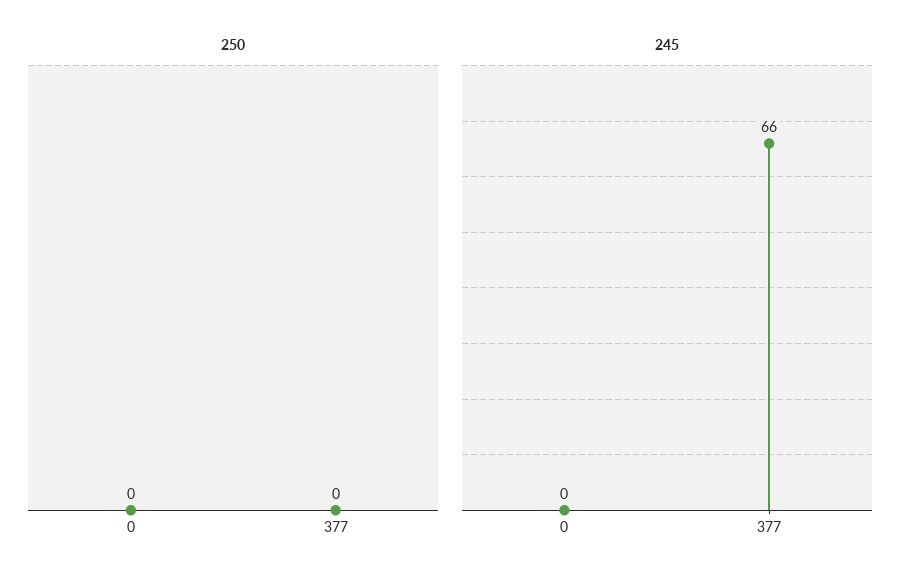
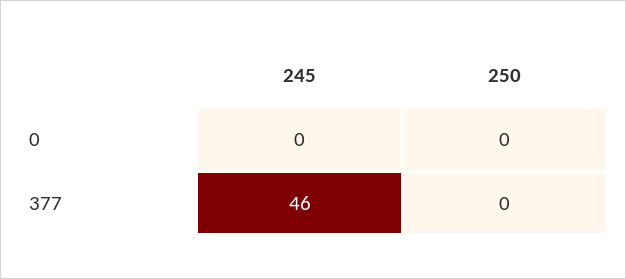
245, 377: 66 -> 46

